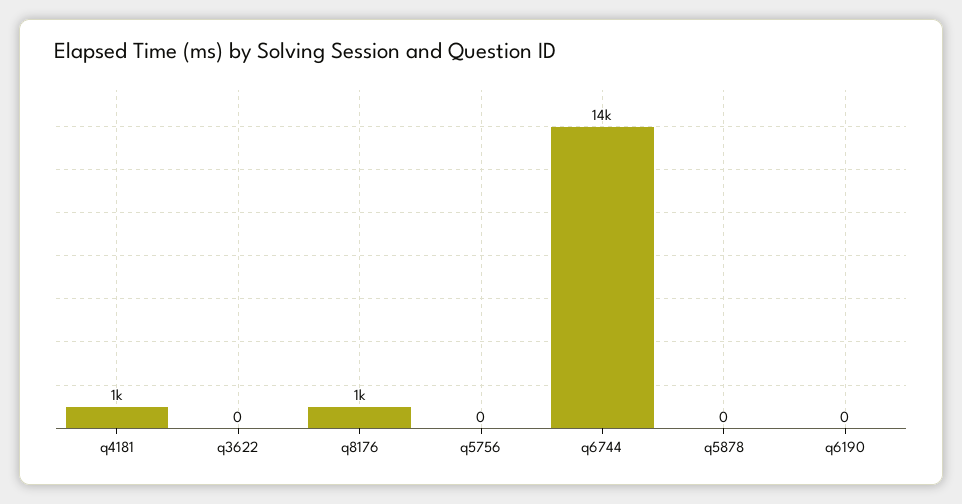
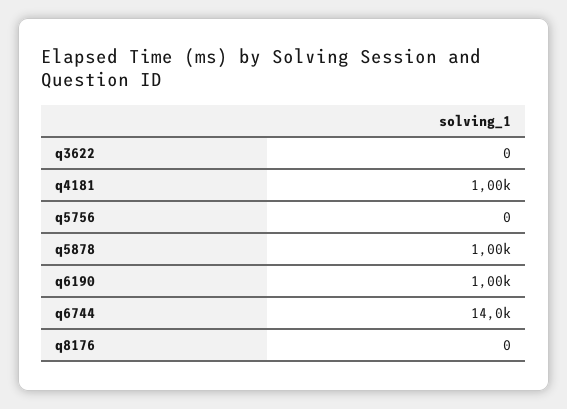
q8176: 1000 -> 0
q5878: 0 -> 1000
q6190: 0 -> 1000

